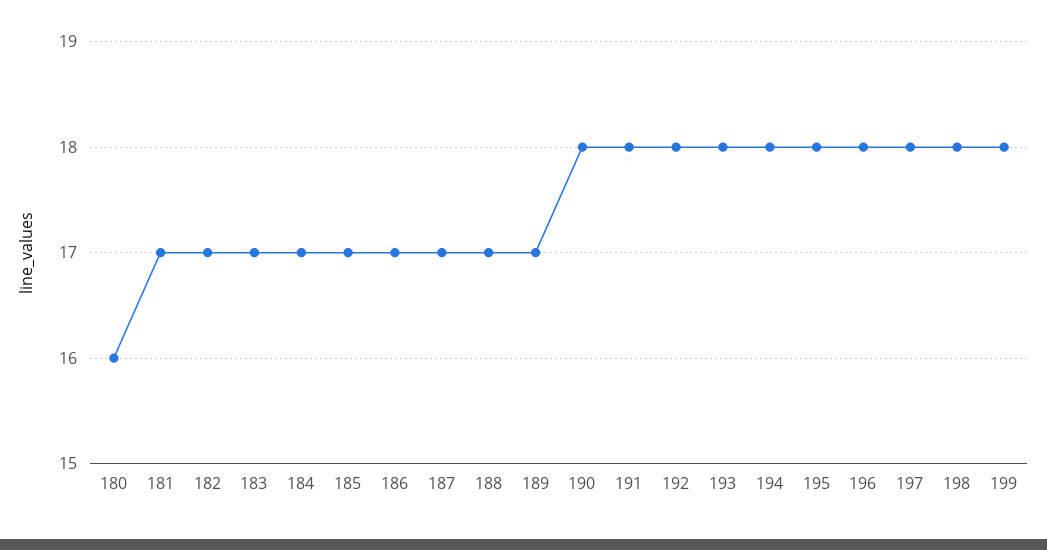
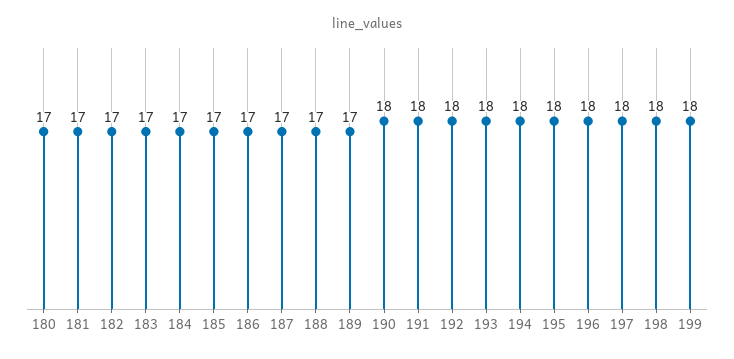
180: 16 -> 17

